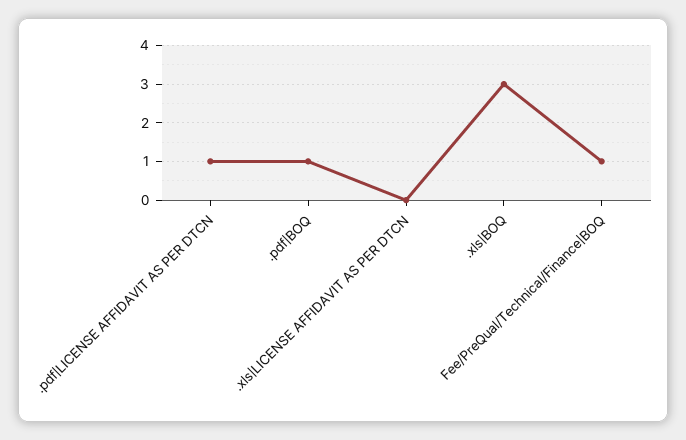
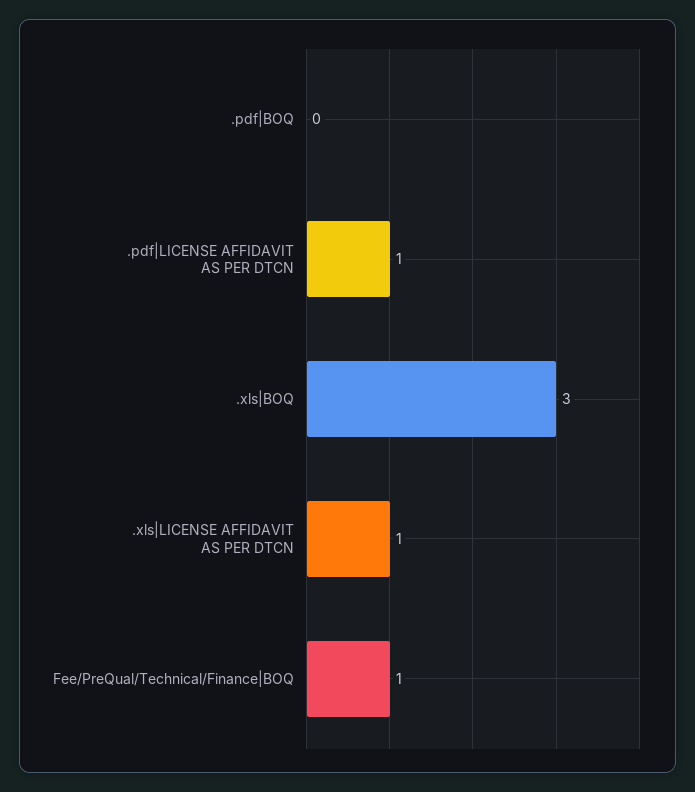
.pdf|BOQ: 1 -> 0
.xls|LICENSE AFFIDAVIT AS PER DTCN: 0 -> 1

